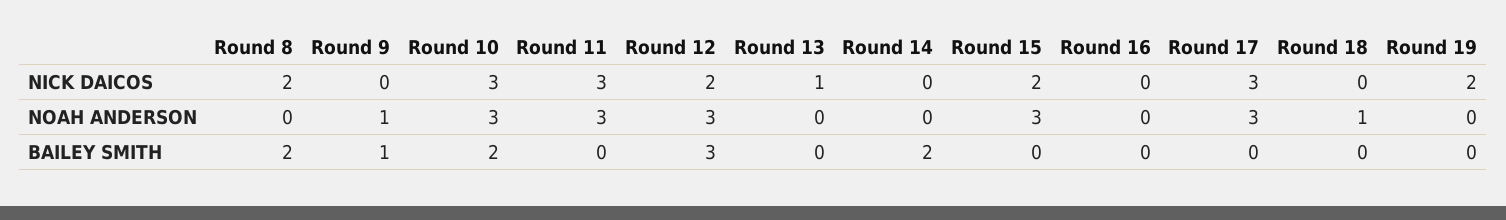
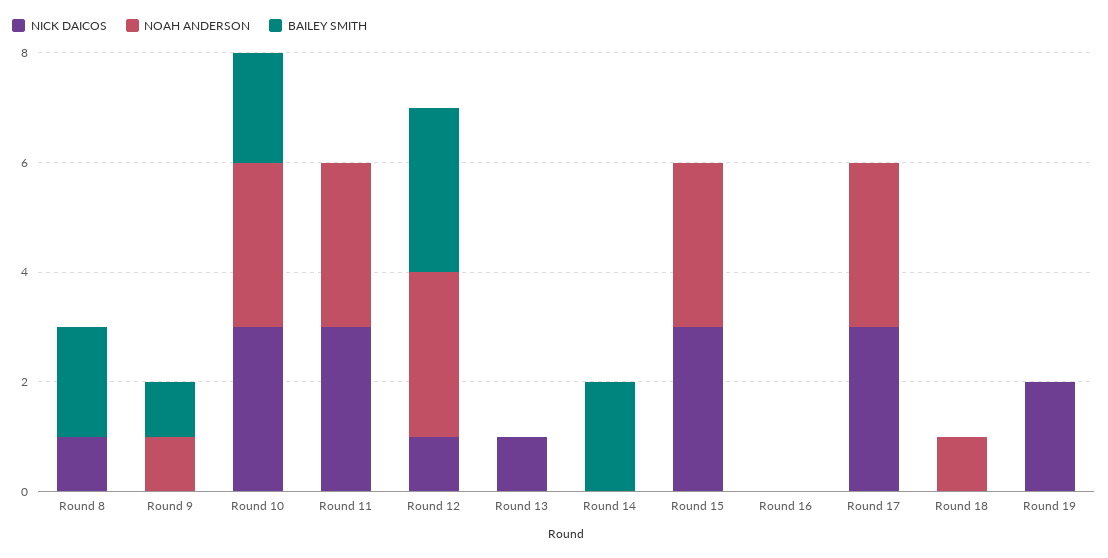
NICK DAICOS, Round 8: 2 -> 1
NICK DAICOS, Round 12: 2 -> 1
NICK DAICOS, Round 15: 2 -> 3

